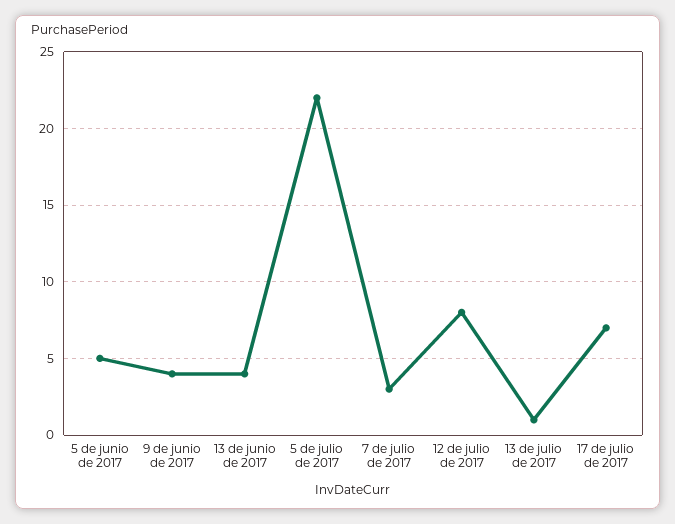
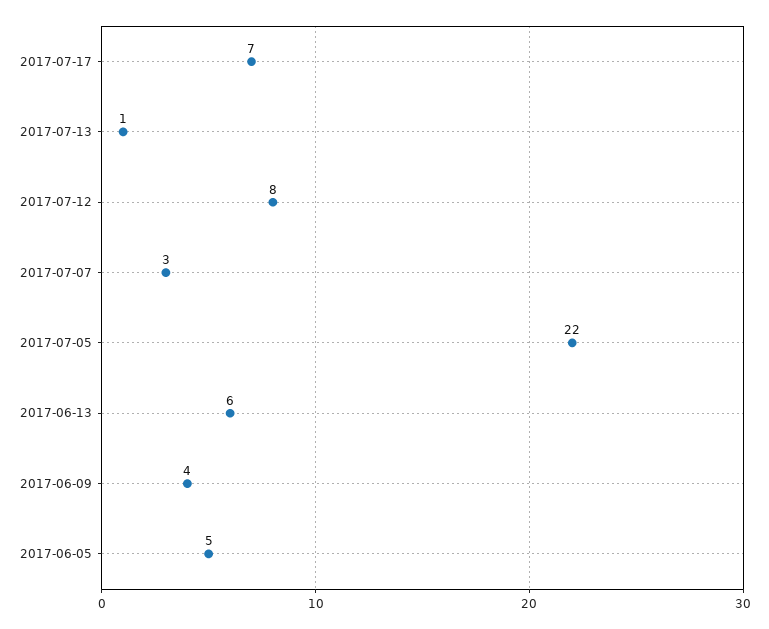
13 de junio de 2017: 4 -> 6

